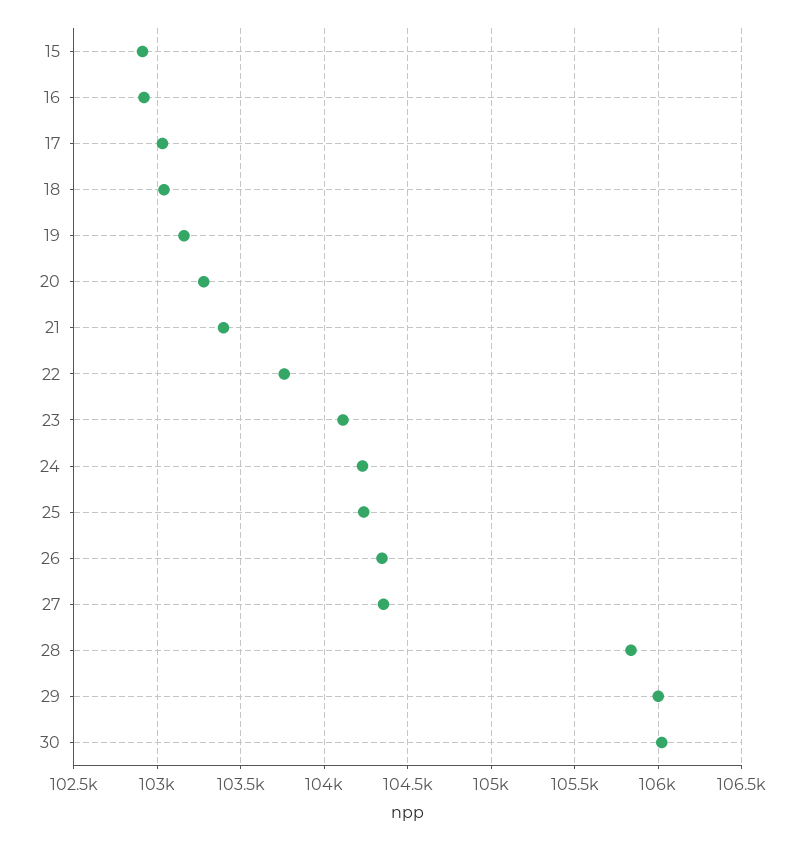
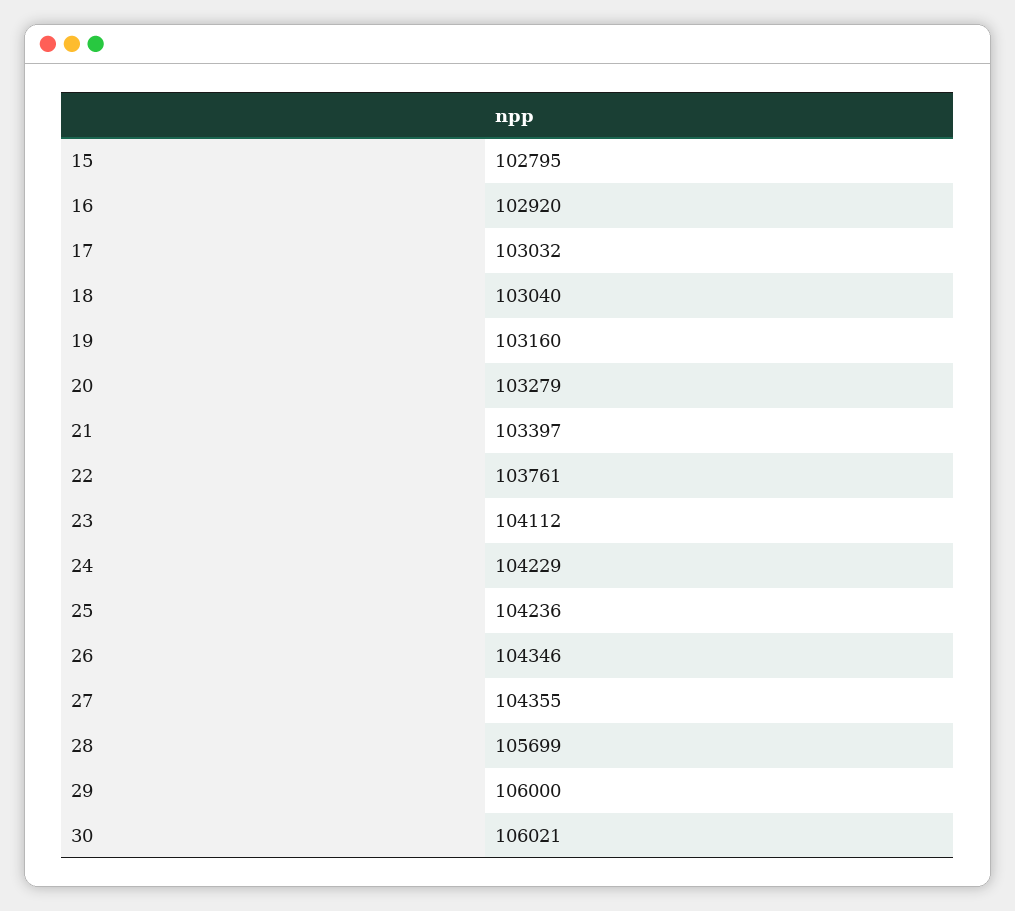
15: 102900 -> 102795
28: 105850 -> 105699

